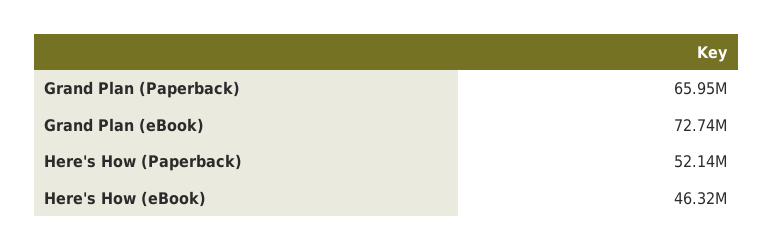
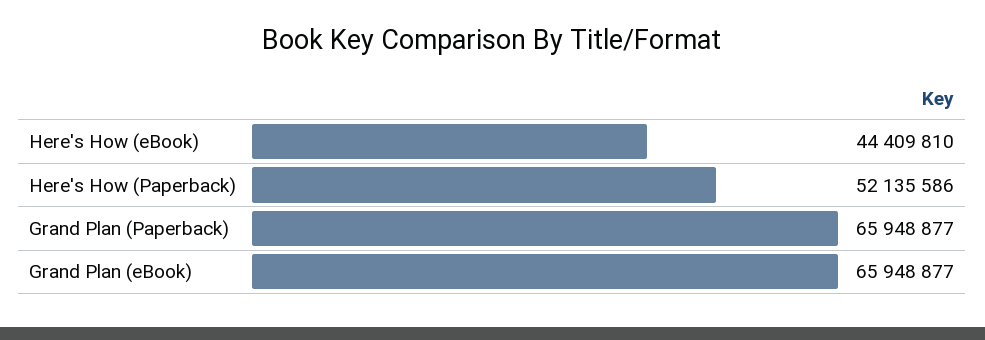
Grand Plan (eBook): 72740000 -> 65948877
Here's How (eBook): 46320000 -> 44409810

